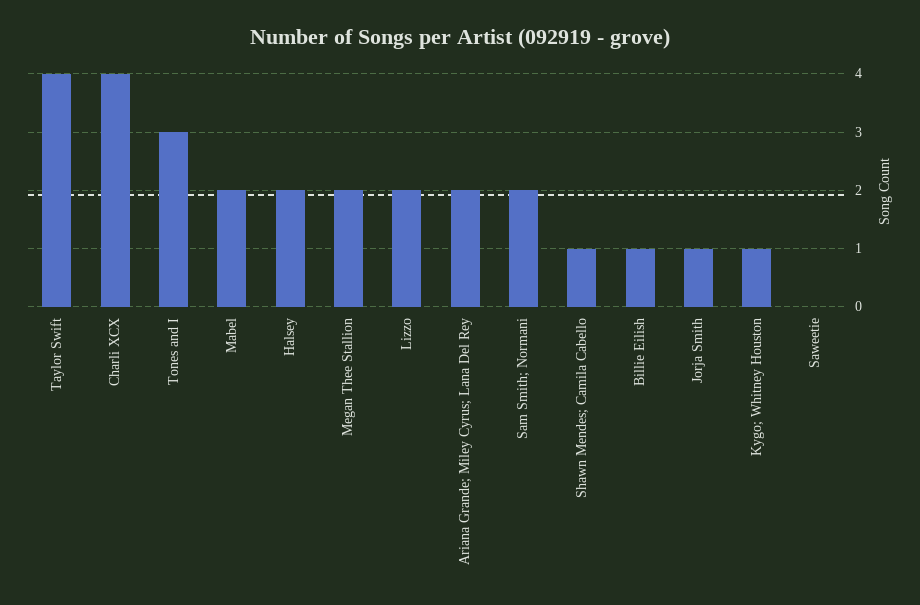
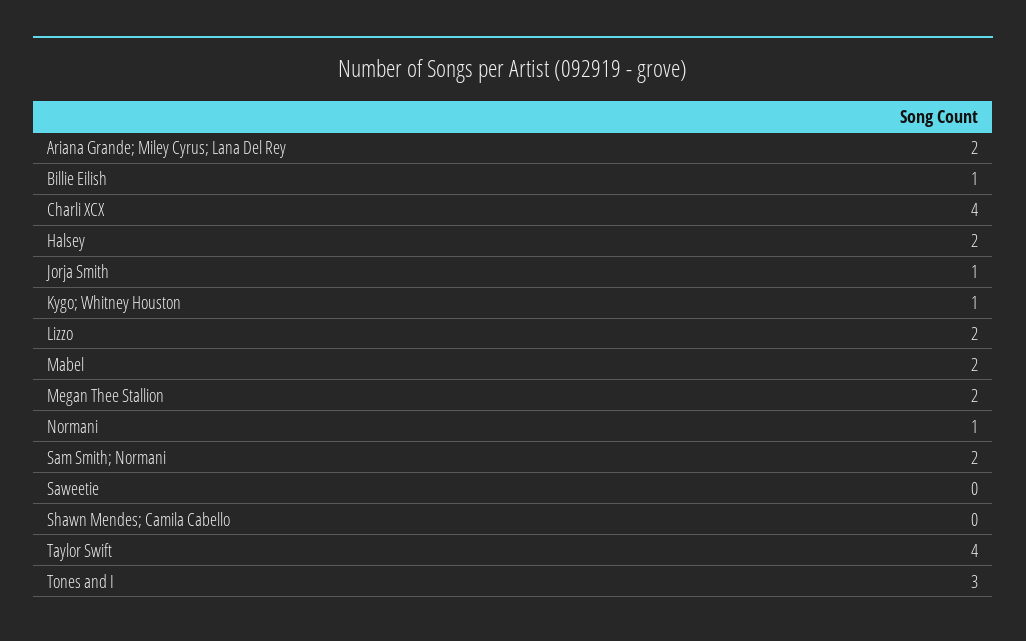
Shawn Mendes; Camila Cabello: 1 -> 0
Normani: none -> 1

